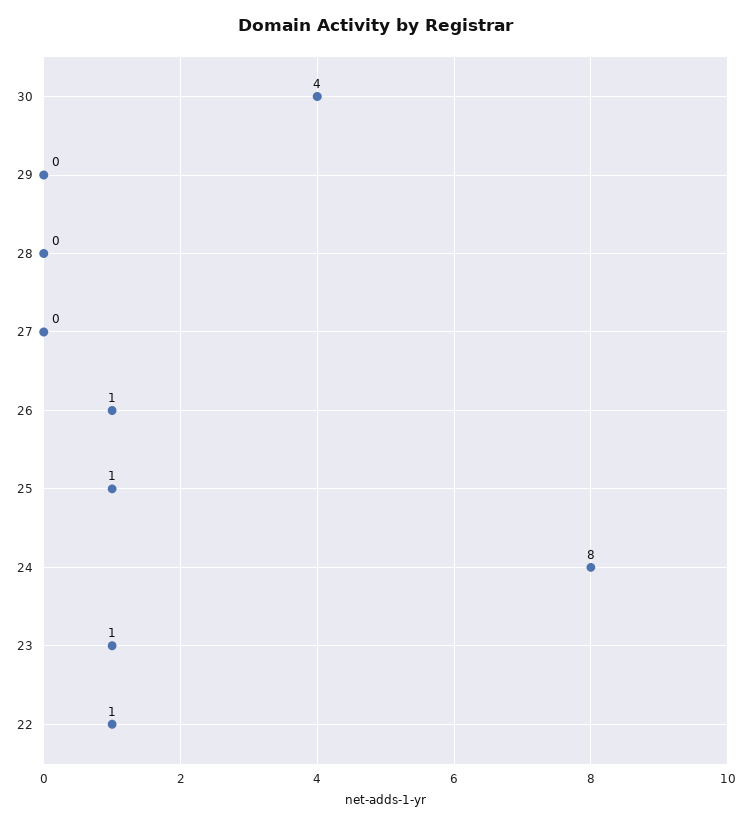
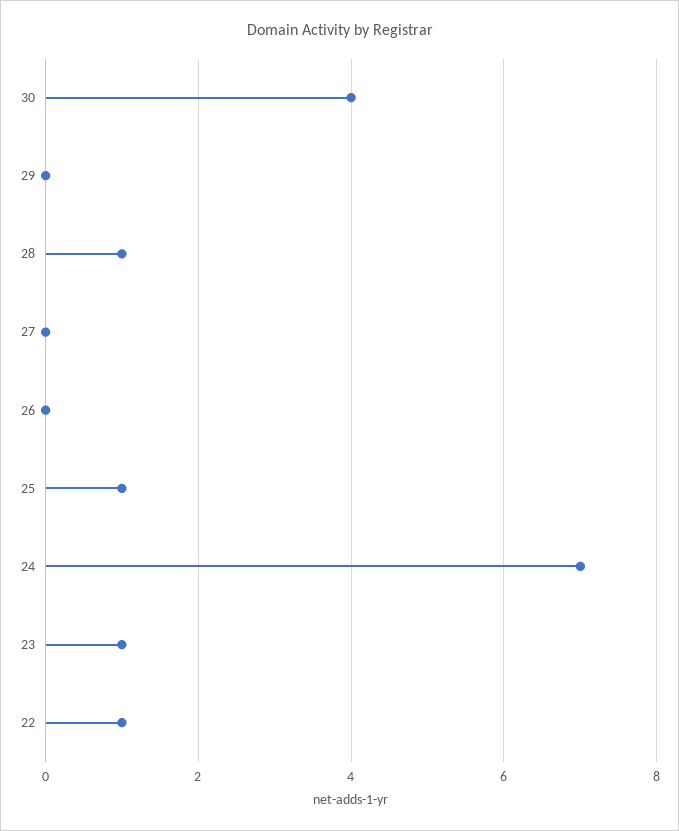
28: 0 -> 1
26: 1 -> 0
24: 8 -> 7

